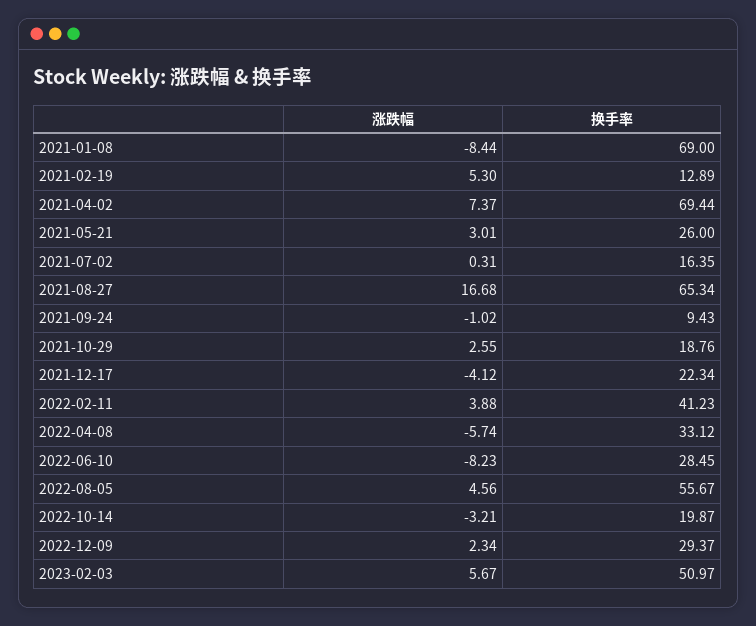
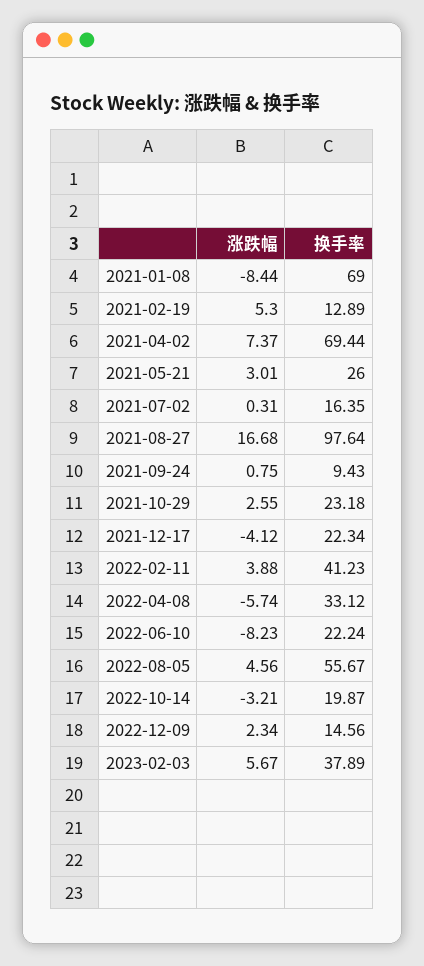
换手率, 2021-08-27: 65.34 -> 97.64
涨跌幅, 2021-09-24: -1.02 -> 0.75
换手率, 2021-10-29: 18.76 -> 23.18
换手率, 2022-06-10: 28.45 -> 22.24
换手率, 2022-12-09: 29.37 -> 14.56
换手率, 2023-02-03: 50.97 -> 37.89

